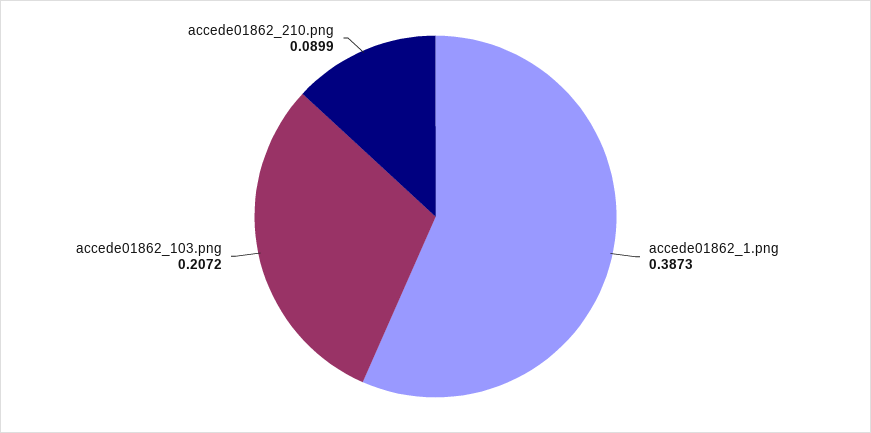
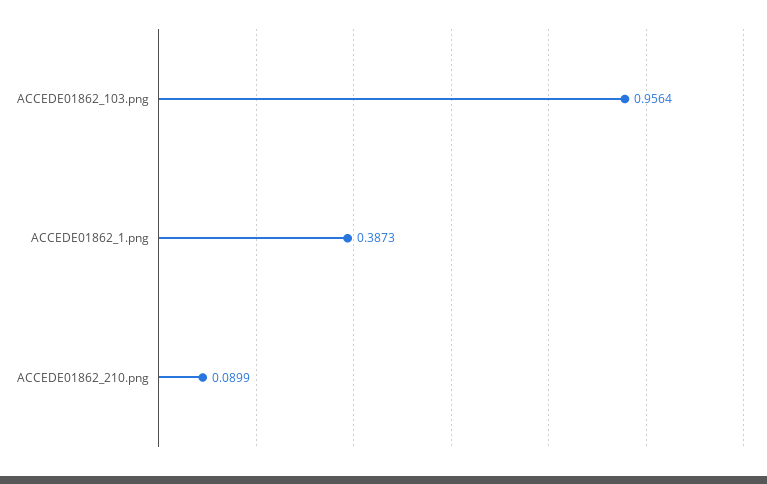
accede01862_103.png: 0.2072 -> 0.9564

